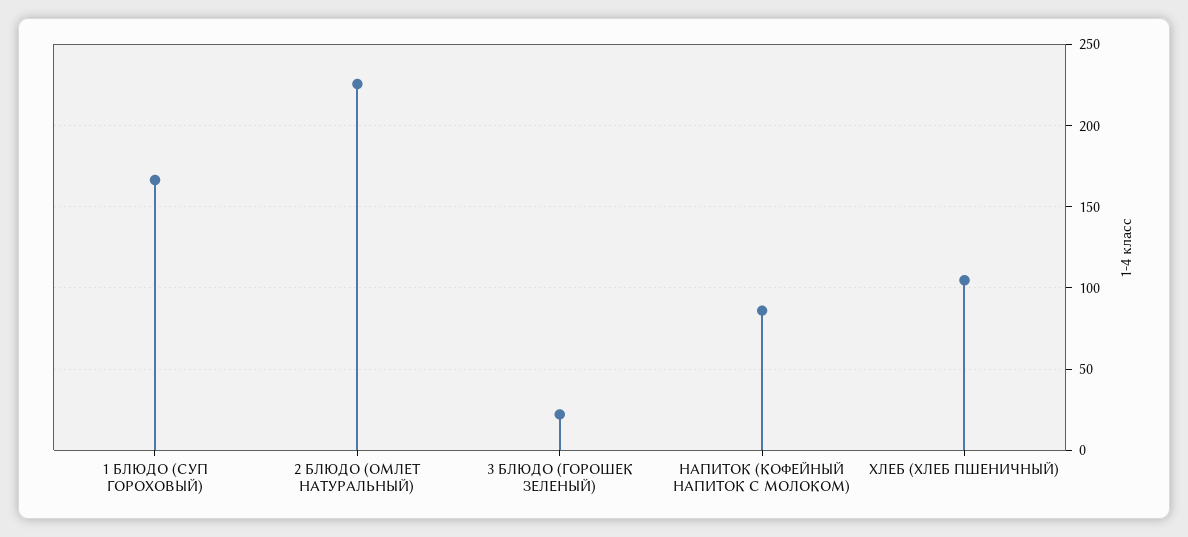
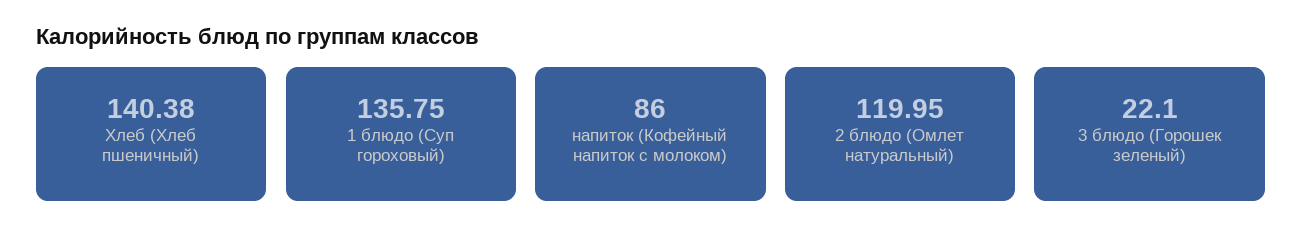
1 БЛЮДО (СУП ГОРОХОВЫЙ): 165 -> 135.75
2 БЛЮДО (ОМЛЕТ НАТУРАЛЬНЫЙ): 225 -> 119.95
ХЛЕБ (ХЛЕБ ПШЕНИЧНЫЙ): 105 -> 140.38

